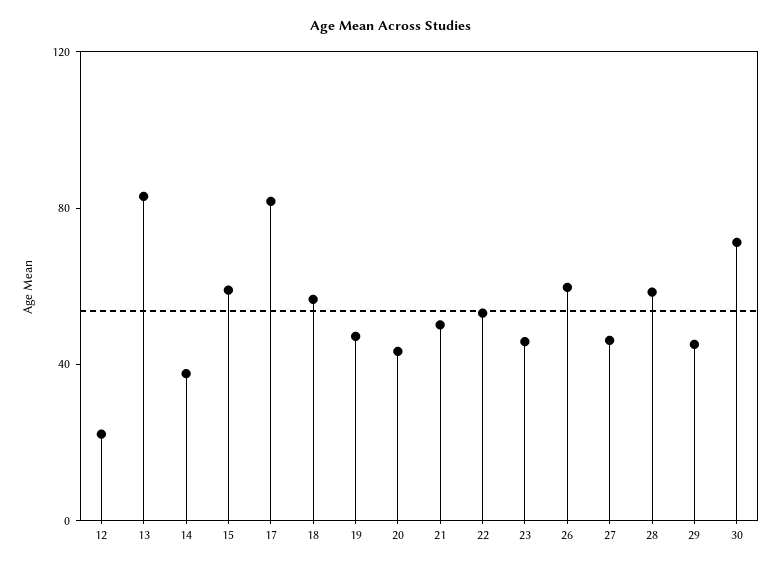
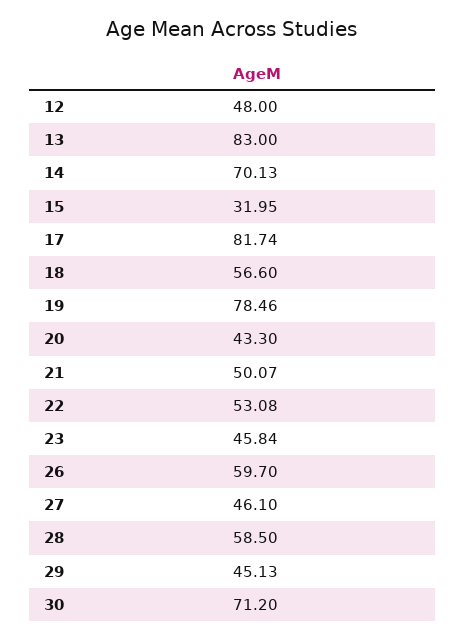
12: 20 -> 48
14: 40 -> 70.13
15: 60 -> 31.95
19: 50 -> 78.46

